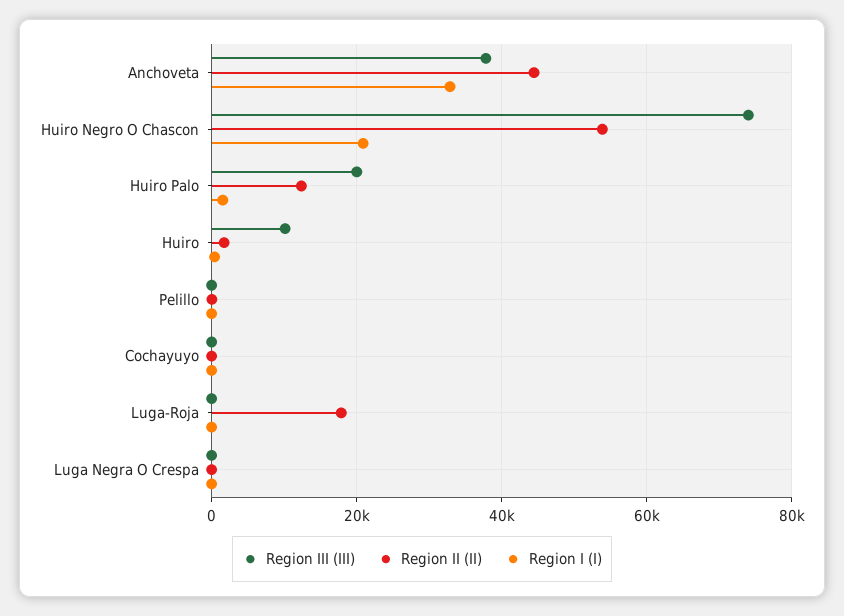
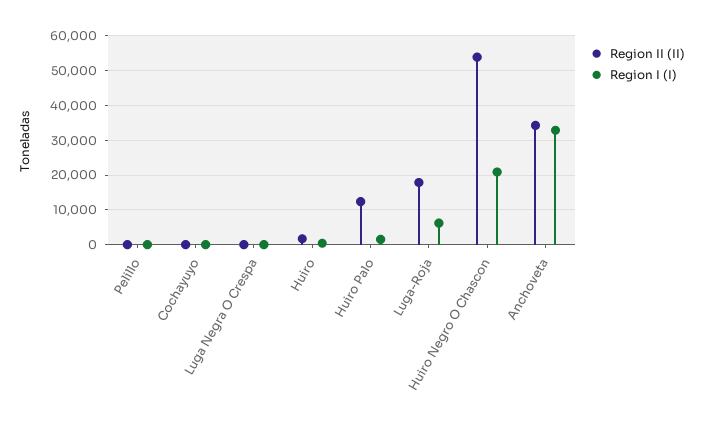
Region III (III), Anchoveta: 38000 -> none
Region II (II), Anchoveta: 44000 -> 34000
Region III (III), Huiro Negro O Chascon: 74000 -> none
Region III (III), Huiro Palo: 20000 -> none
Region III (III), Huiro: 10000 -> none
Region III (III), Pelillo: 0 -> none
Region III (III), Cochayuyo: 0 -> none
Region III (III), Luga-Roja: 0 -> none
Region I (I), Luga-Roja: 0 -> 6000
Region III (III), Luga Negra O Crespa: 0 -> none

